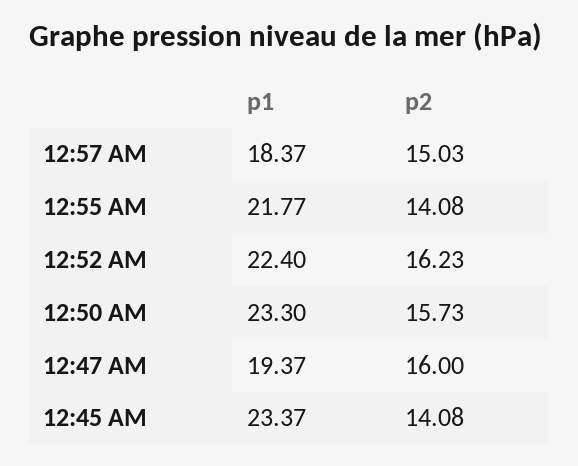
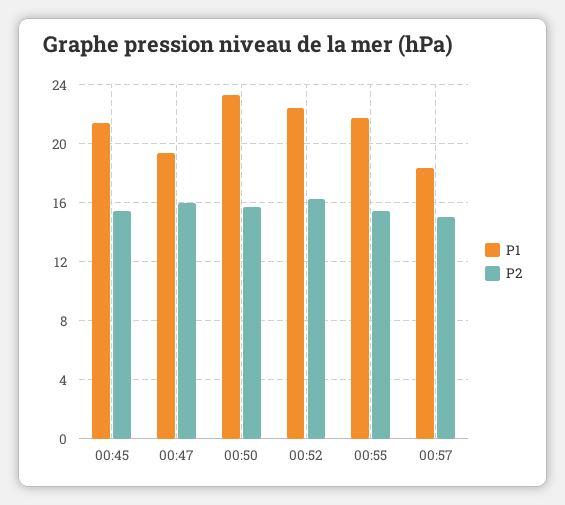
p2, 12:55 AM: 14.08 -> 15.5
p1, 12:45 AM: 23.37 -> 21.5
p2, 12:45 AM: 14.08 -> 15.5

